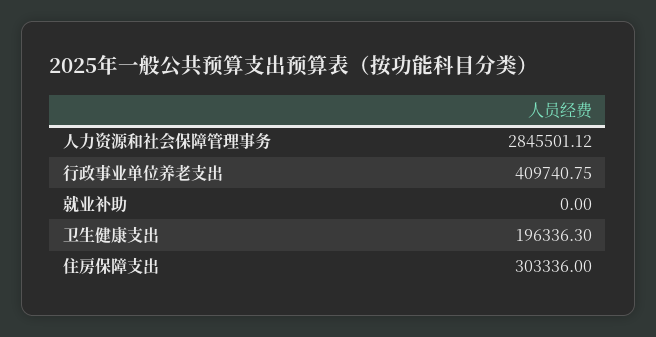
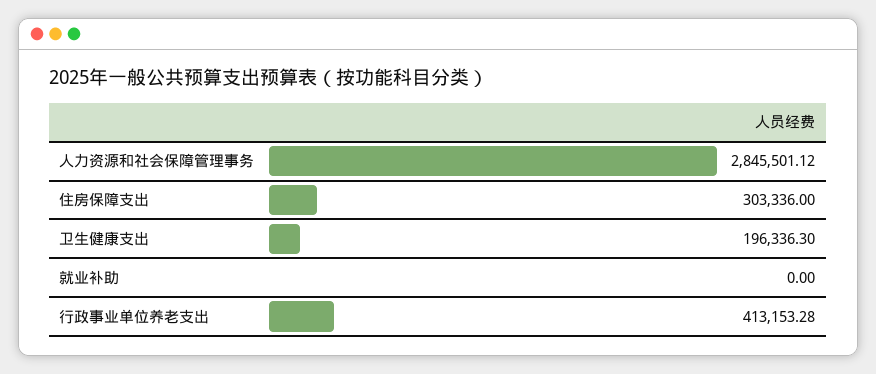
行政事业单位养老支出: 409740.75 -> 413153.28

